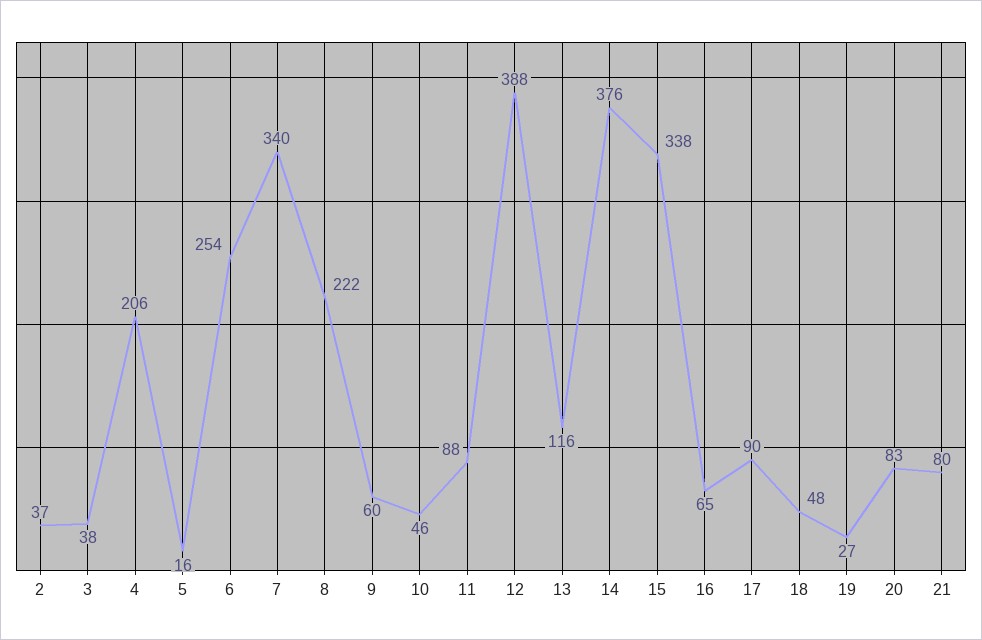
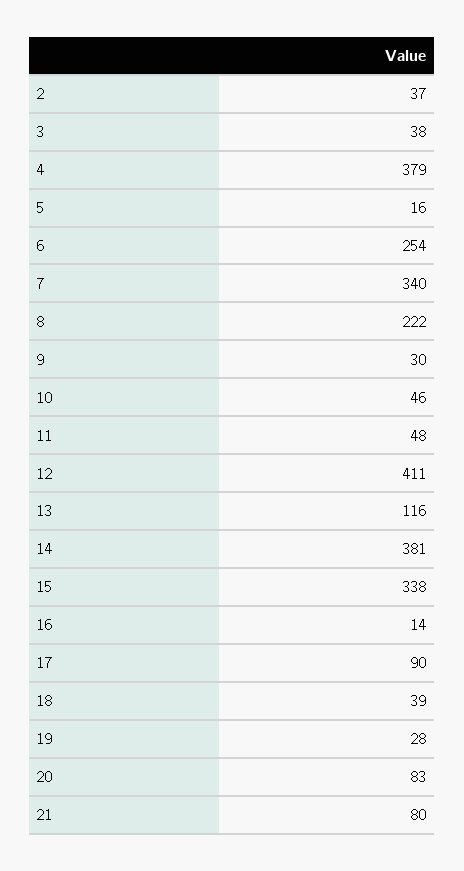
4: 206 -> 379
9: 60 -> 30
11: 88 -> 48
12: 388 -> 411
14: 376 -> 381
16: 65 -> 14
18: 48 -> 39
19: 27 -> 28

